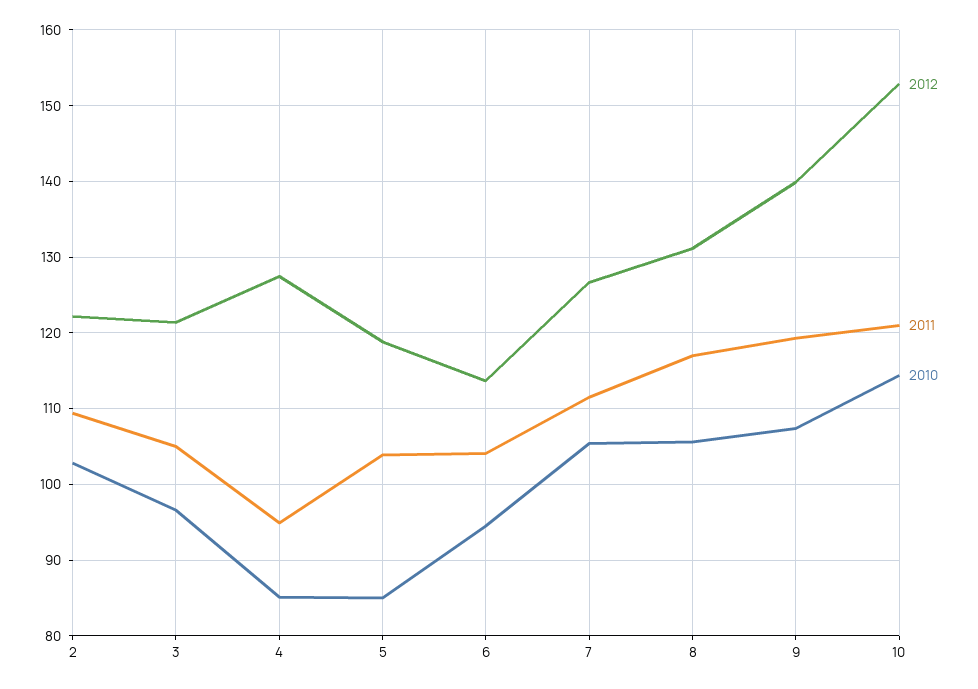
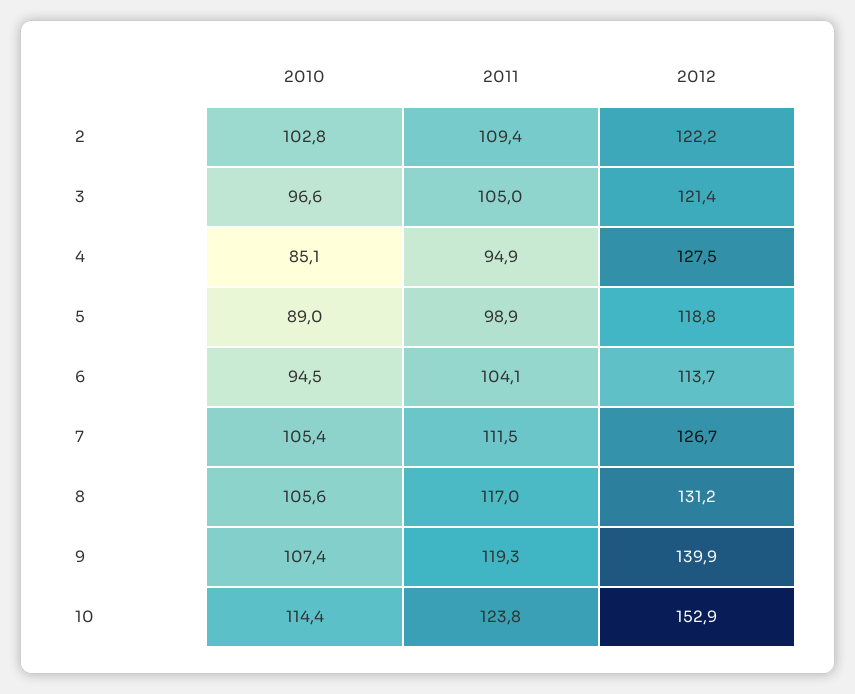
2011, 5: 104 -> 98.9
2010, 5: 85 -> 89
2011, 10: 121 -> 123.8

